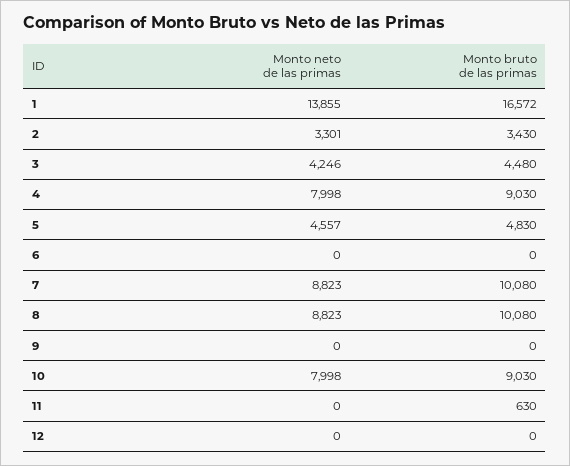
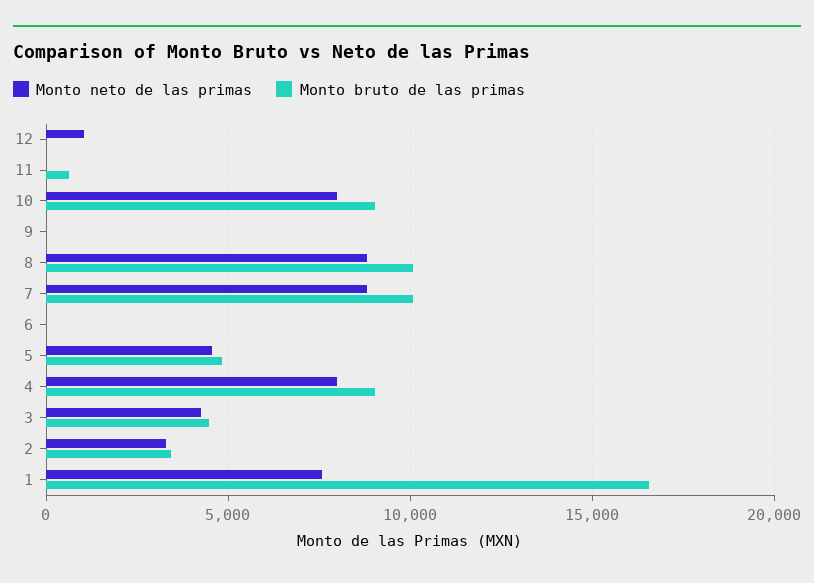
Monto neto de las primas, 1: 13855 -> 7500
Monto neto de las primas, 12: 0 -> 1000

